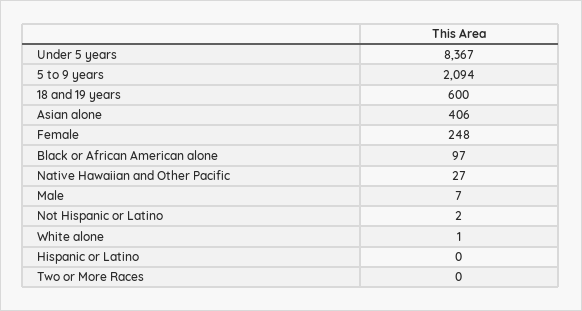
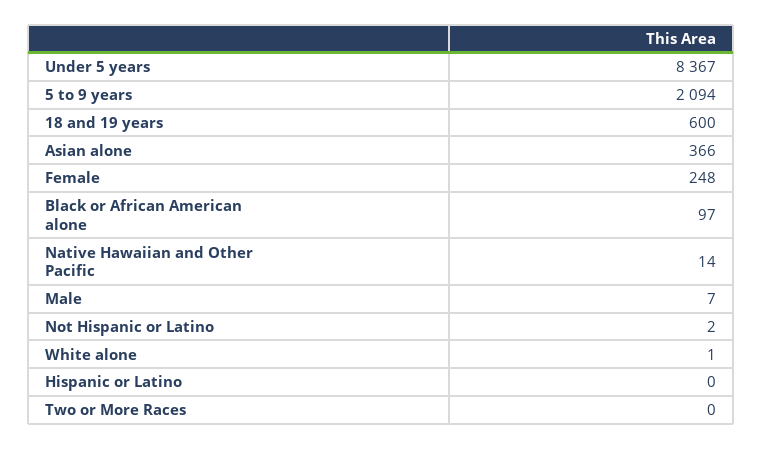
Asian alone: 406 -> 366
Native Hawaiian and Other Pacific: 27 -> 14

